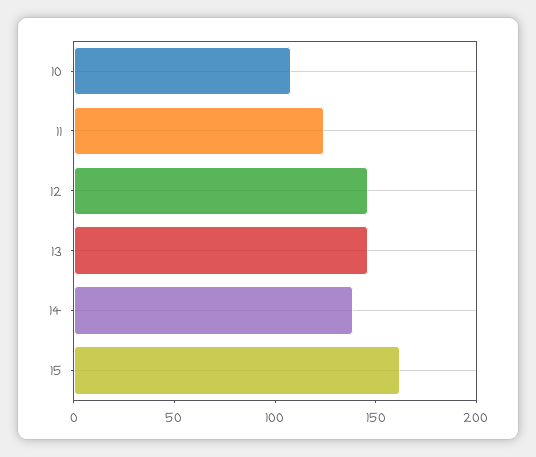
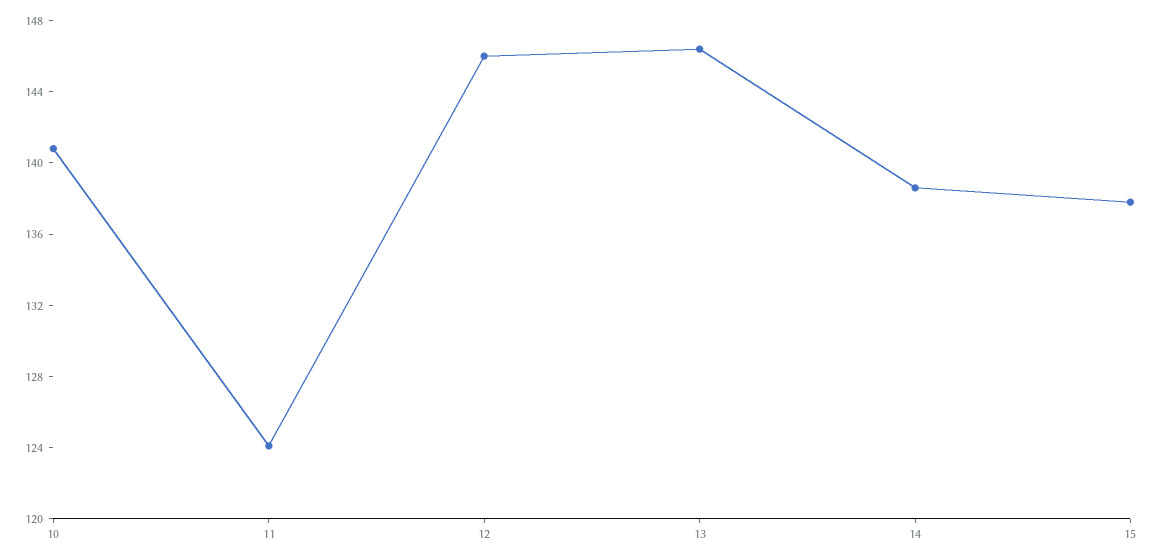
10: 110 -> 141
15: 160 -> 138

